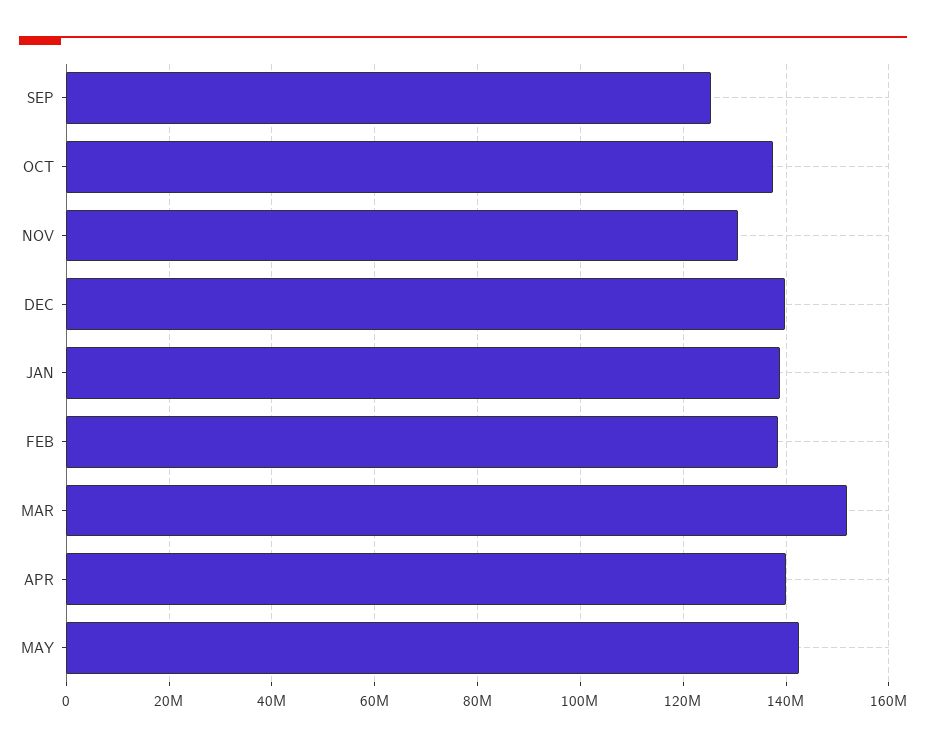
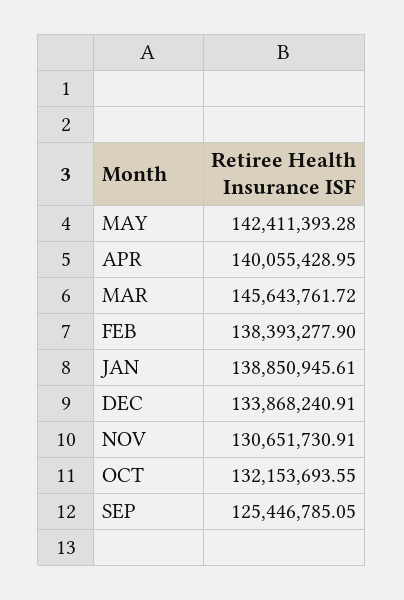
OCT: 138000000 -> 132153693.55
DEC: 140000000 -> 133868240.91
MAR: 152000000 -> 145643761.72

